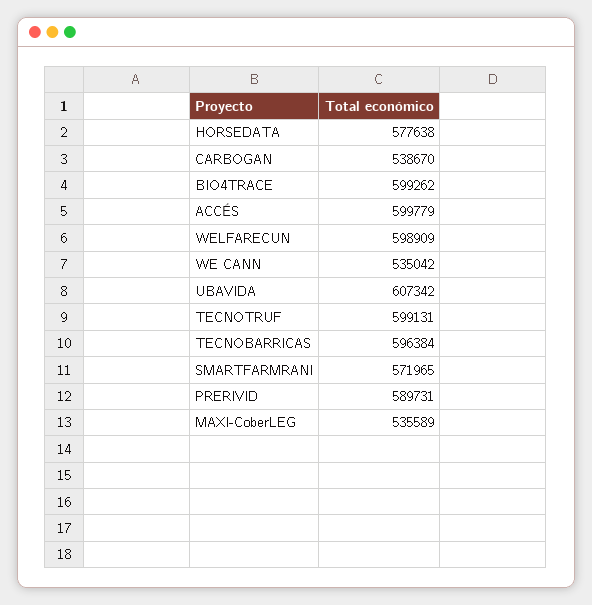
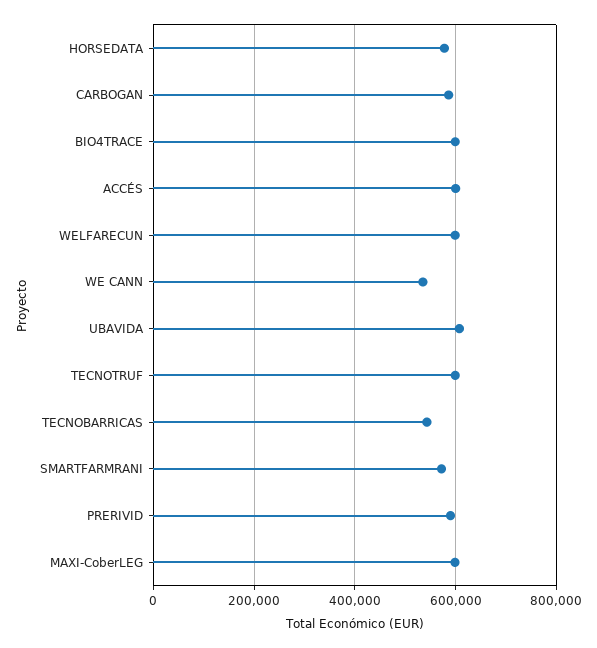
CARBOGAN: 538670 -> 580000
TECNOBARRICAS: 596384 -> 540000
MAXI-CoberLEG: 535589 -> 600000

